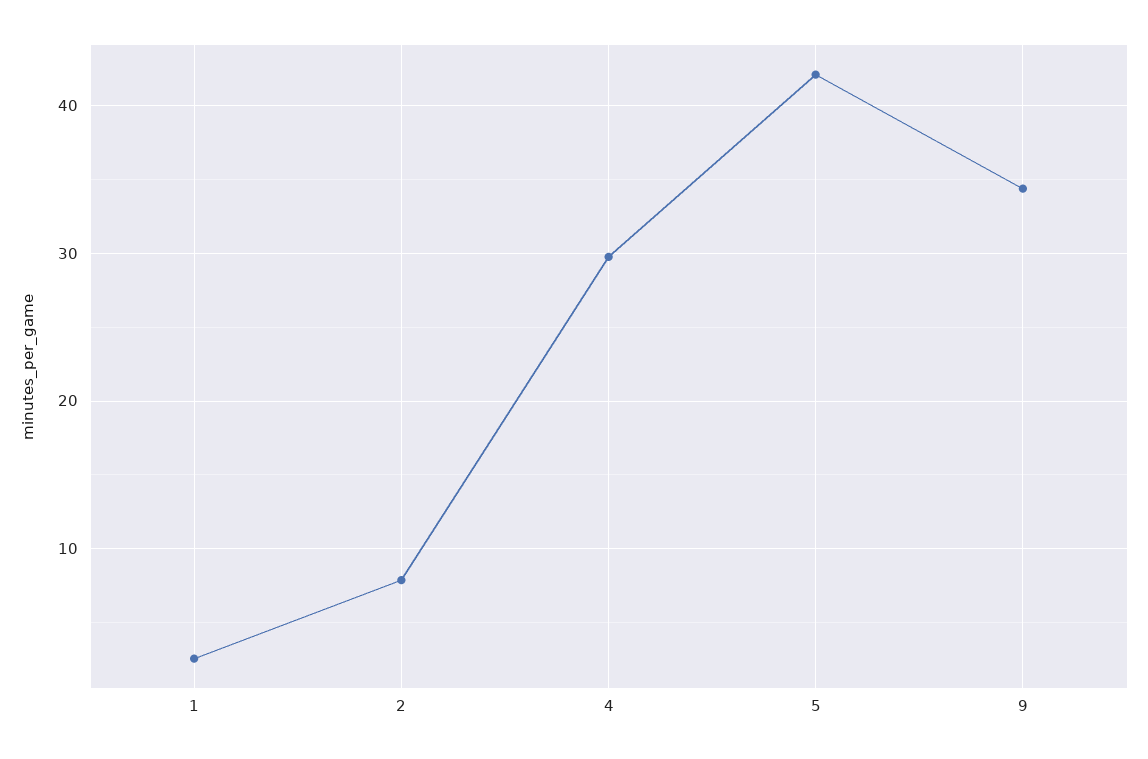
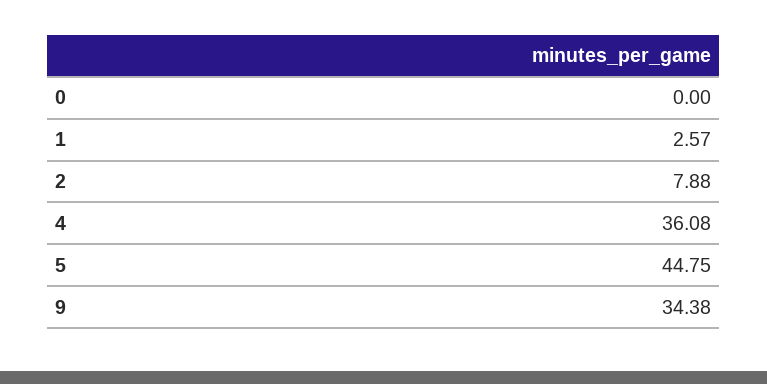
4: 30 -> 36.08
5: 42 -> 44.75
0: none -> 0

